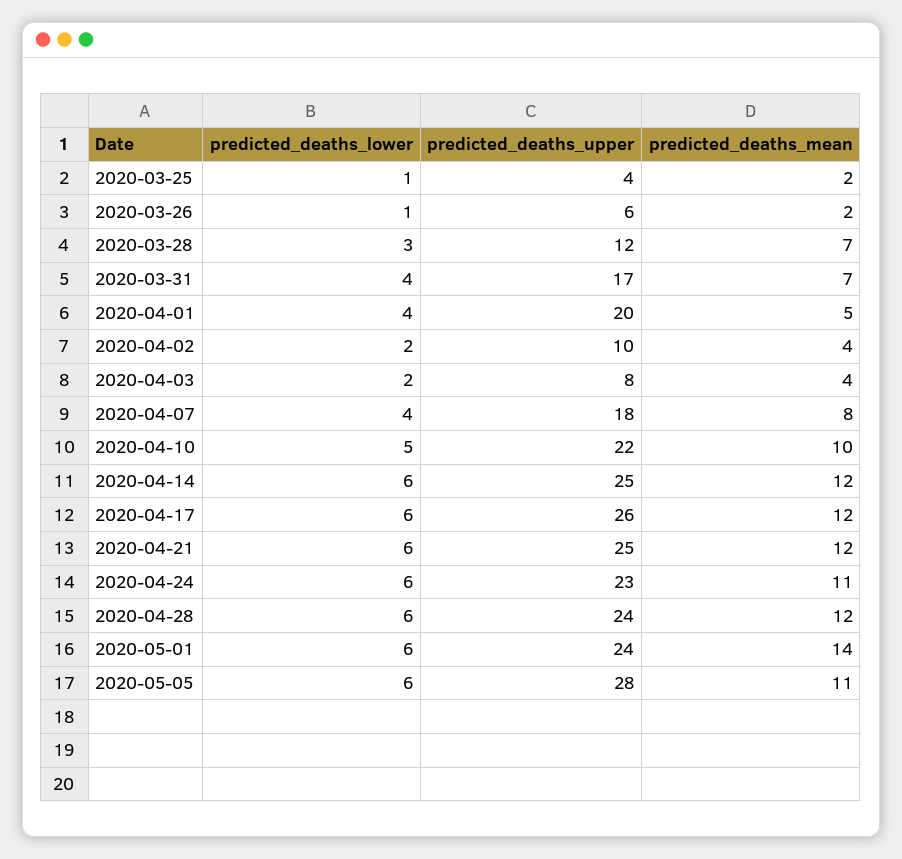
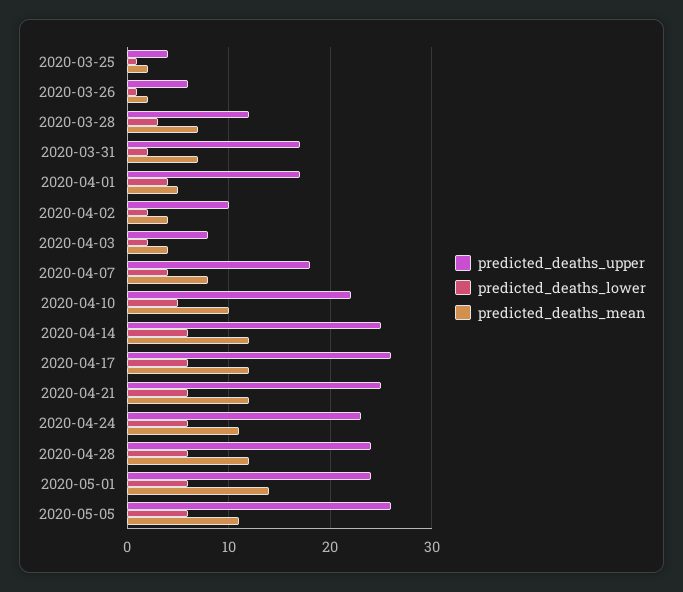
predicted_deaths_lower, 2020-03-31: 4 -> 2
predicted_deaths_upper, 2020-04-01: 20 -> 17
predicted_deaths_upper, 2020-05-05: 28 -> 26

